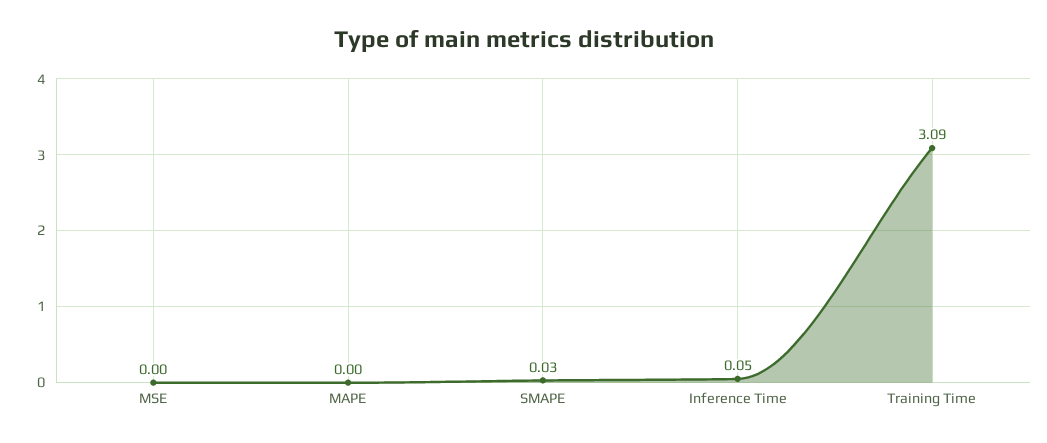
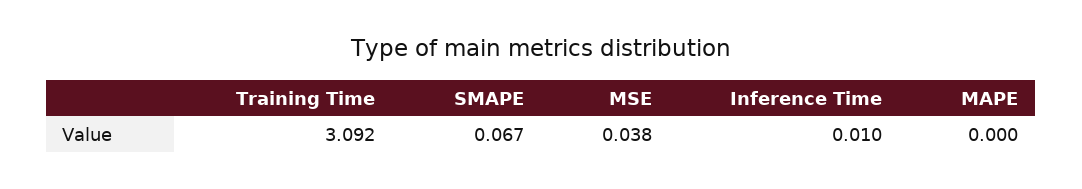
MSE: 0 -> 0.038
SMAPE: 0.03 -> 0.067
Inference Time: 0.05 -> 0.01

